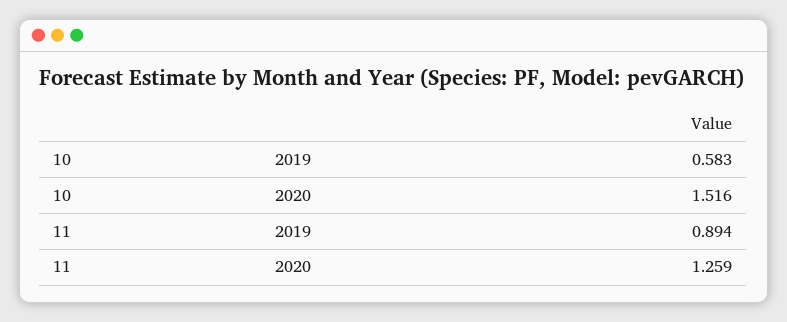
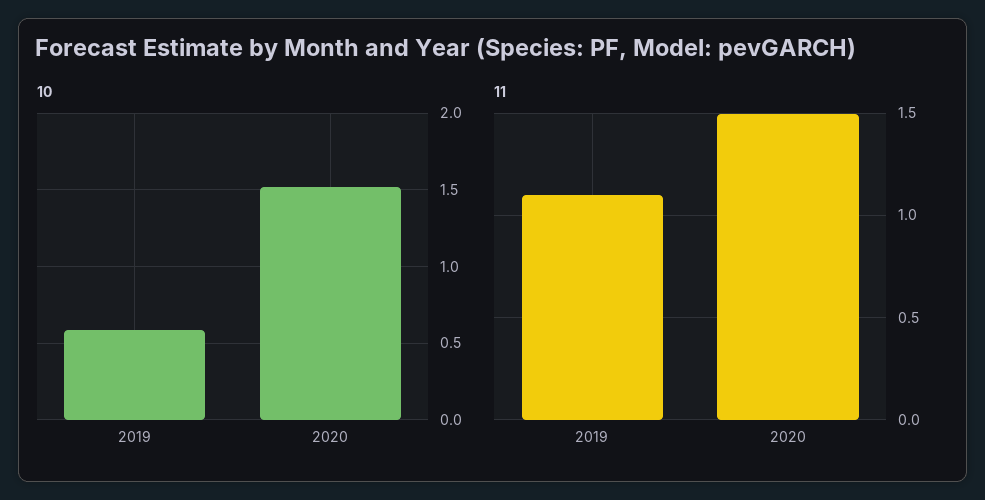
11, 2019: 0.894 -> 1.1
11, 2020: 1.259 -> 1.5

